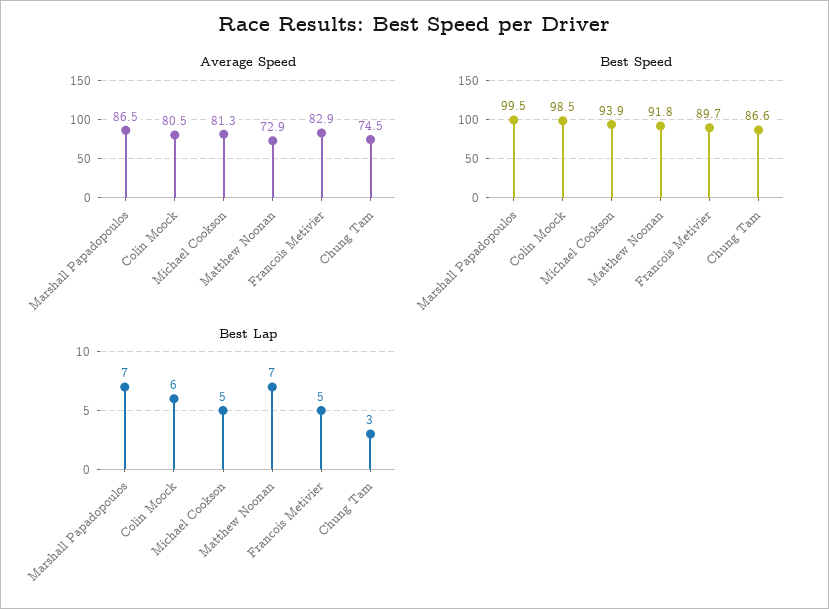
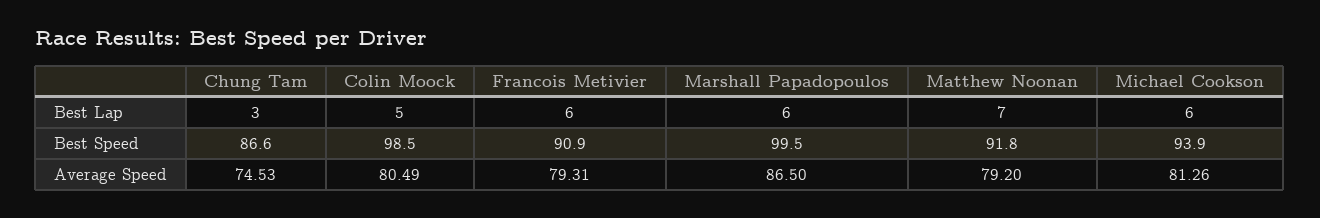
Average Speed, Matthew Noonan: 72.9 -> 79.2
Average Speed, Francois Metivier: 82.9 -> 79.31
Best Speed, Francois Metivier: 89.7 -> 90.9
Best Lap, Marshall Papadopoulos: 7 -> 6
Best Lap, Colin Moock: 6 -> 5
Best Lap, Michael Cookson: 5 -> 6
Best Lap, Francois Metivier: 5 -> 6

